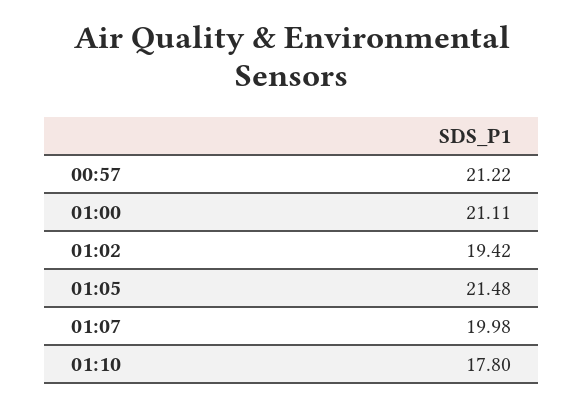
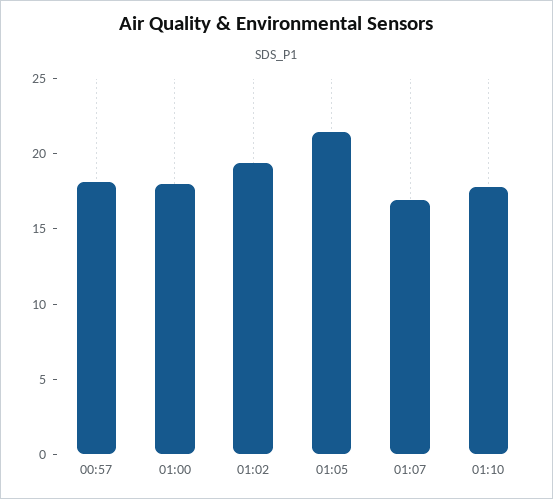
00:57: 21.22 -> 18
01:00: 21.11 -> 18
01:07: 19.98 -> 17

